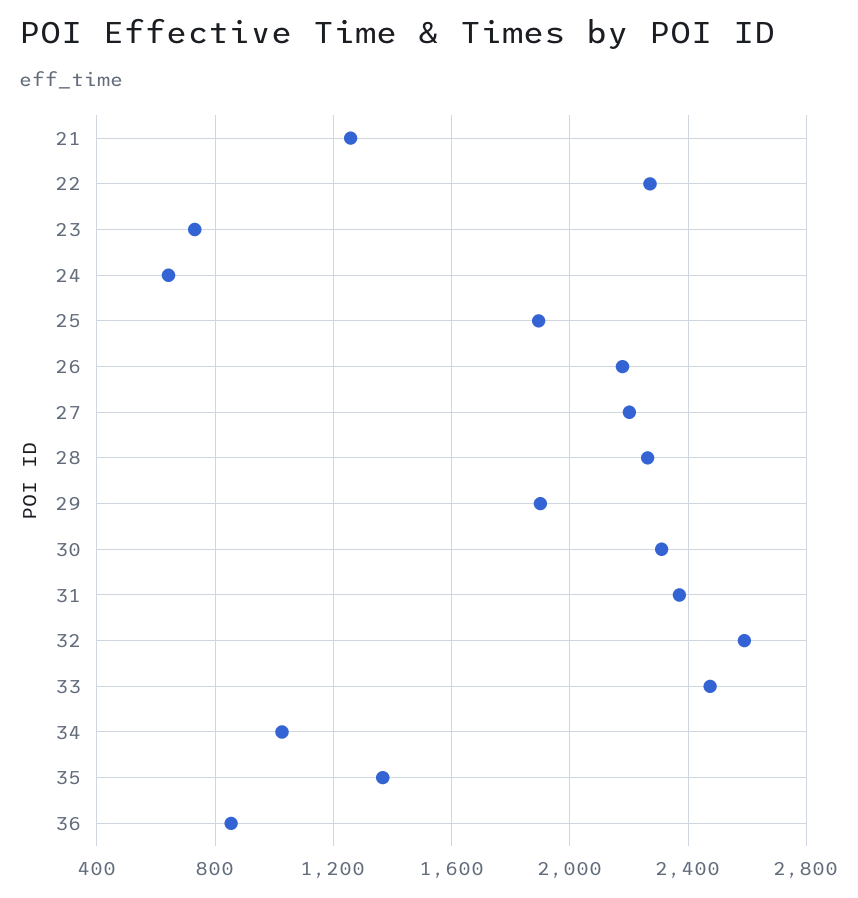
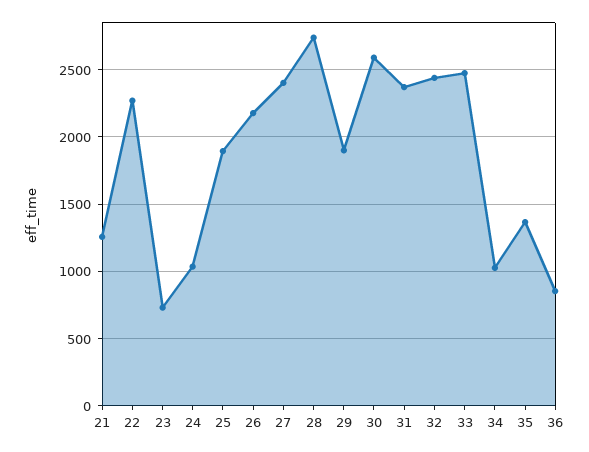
24: 650 -> 1050
27: 2200 -> 2400
28: 2250 -> 2750
30: 2300 -> 2600
32: 2600 -> 2450

